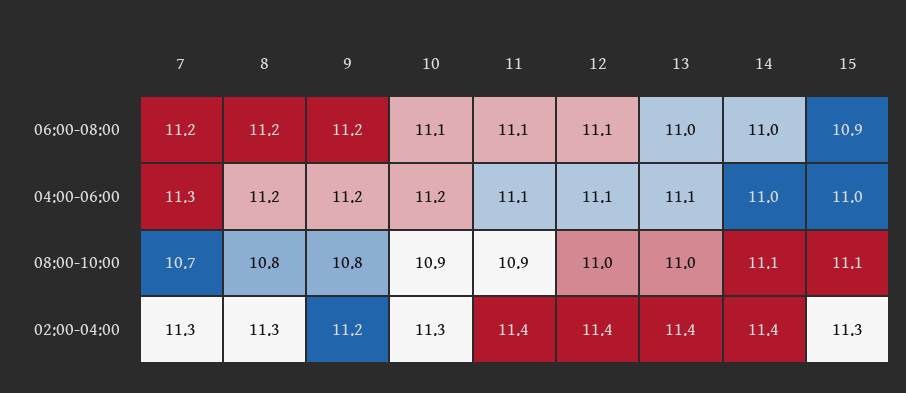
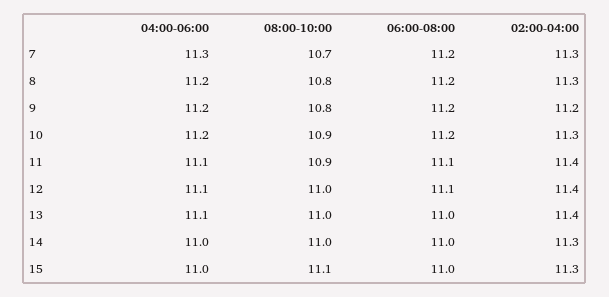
10, 06:00-08:00: 11.1 -> 11.2
15, 06:00-08:00: 10.9 -> 11
14, 08:00-10:00: 11.1 -> 11
14, 02:00-04:00: 11.4 -> 11.3

